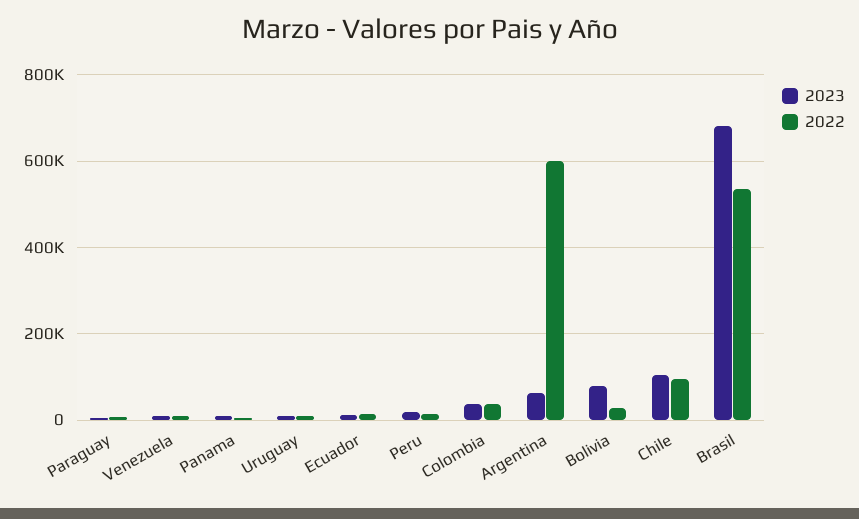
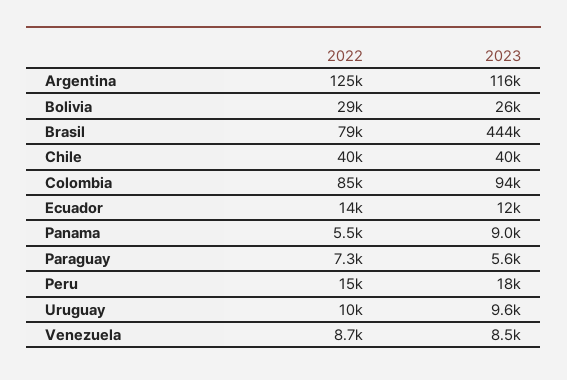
2023, Colombia: 40000 -> 94000
2022, Colombia: 40000 -> 85000
2023, Argentina: 60000 -> 116000
2022, Argentina: 600000 -> 125000
2023, Bolivia: 80000 -> 26000
2023, Chile: 100000 -> 40000
2022, Chile: 100000 -> 40000
2023, Brasil: 680000 -> 444000
2022, Brasil: 540000 -> 79000

